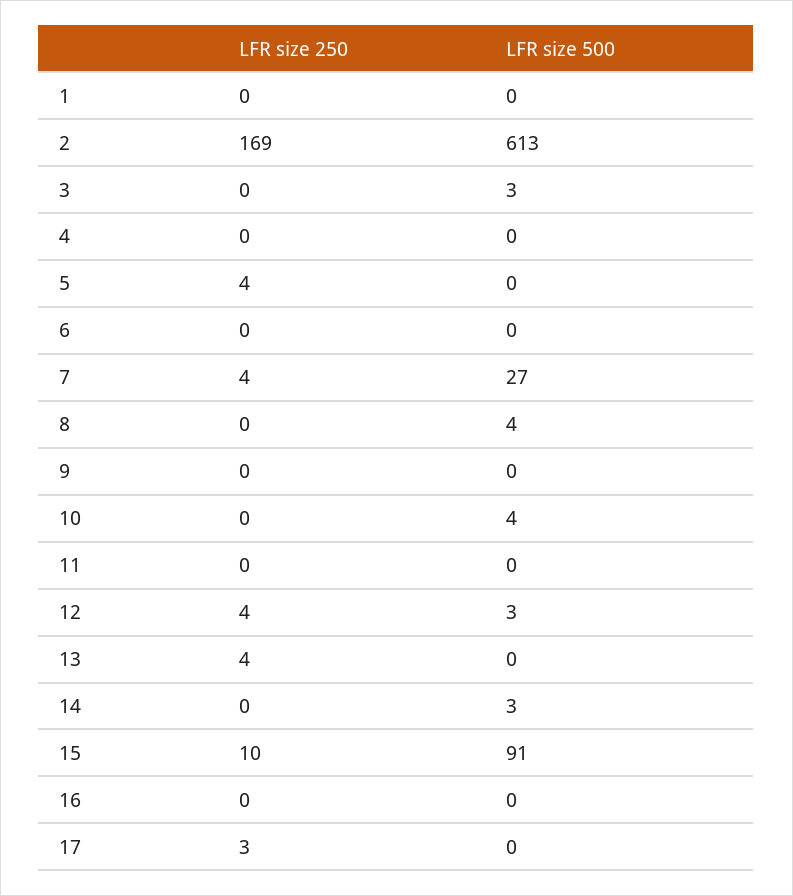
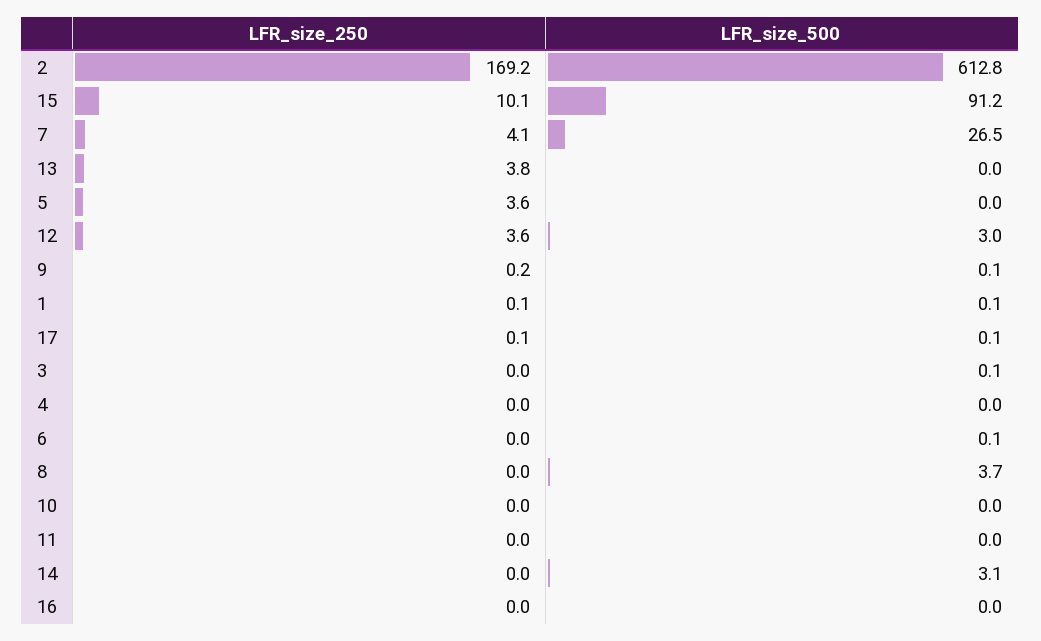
LFR size 500, 3: 3 -> 0.1
LFR size 500, 10: 4 -> 0
LFR size 250, 17: 3 -> 0.1

